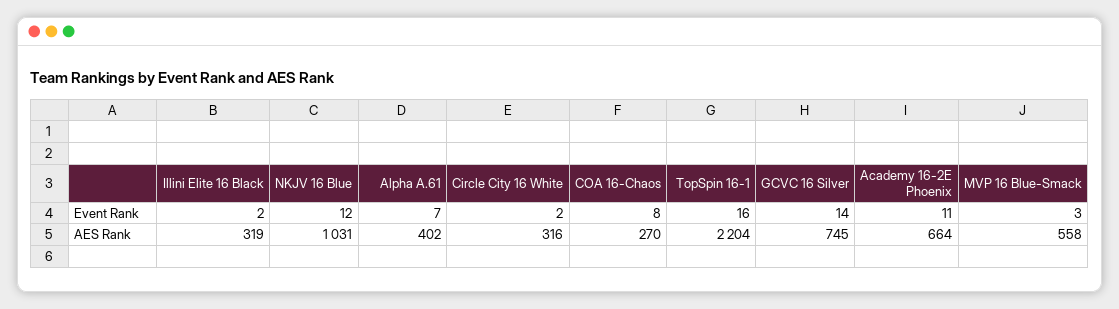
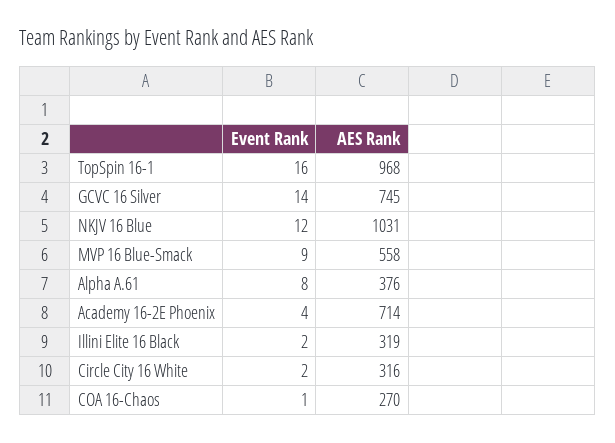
Alpha A.61, Event Rank: 7 -> 8
COA 16-Chaos, Event Rank: 8 -> 1
Academy 16-2E Phoenix, Event Rank: 11 -> 4
MVP 16 Blue-Smack, Event Rank: 3 -> 9
Alpha A.61, AES Rank: 402 -> 376
TopSpin 16-1, AES Rank: 2204 -> 968
Academy 16-2E Phoenix, AES Rank: 664 -> 714

